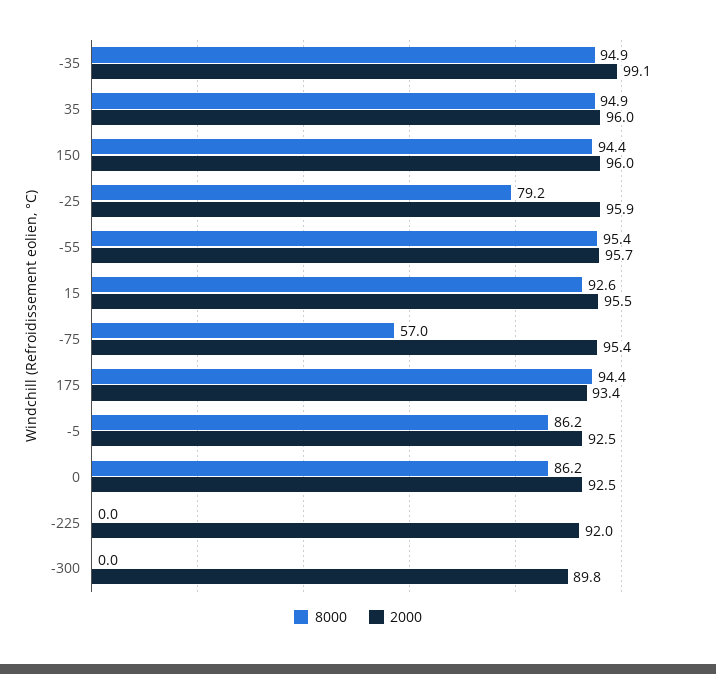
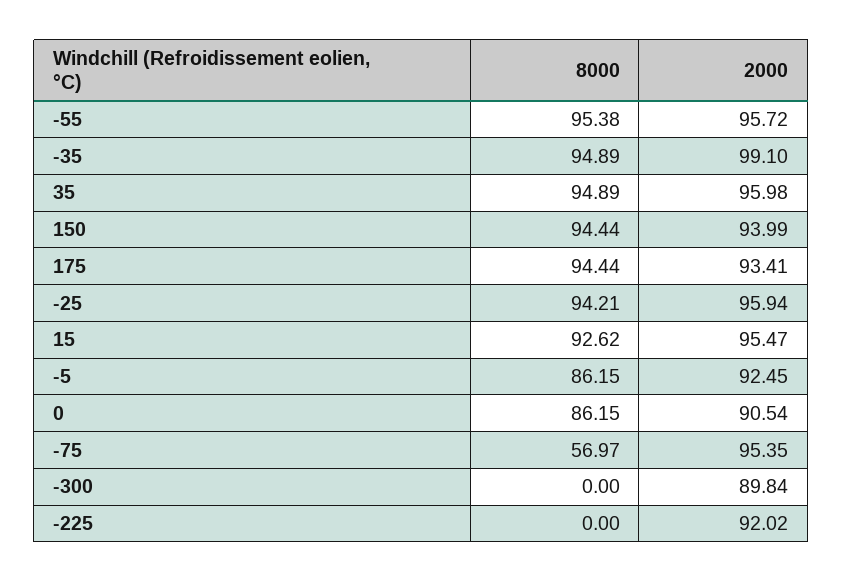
2000, 150: 96 -> 93.99
8000, -25: 79.2 -> 94.21
2000, 0: 92.5 -> 90.54

